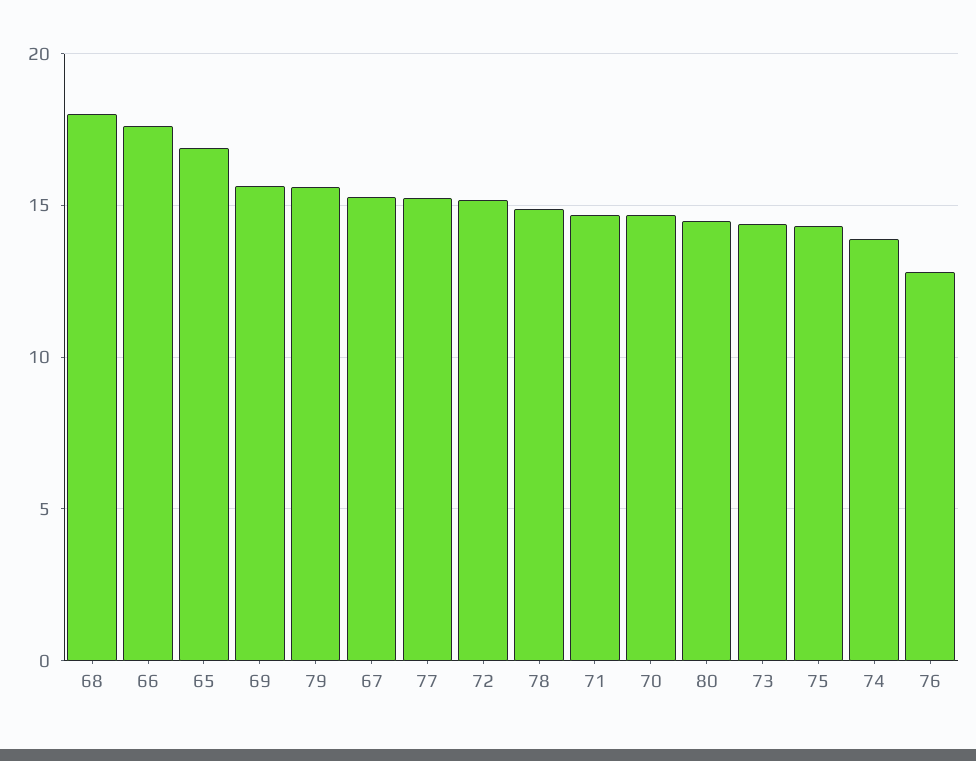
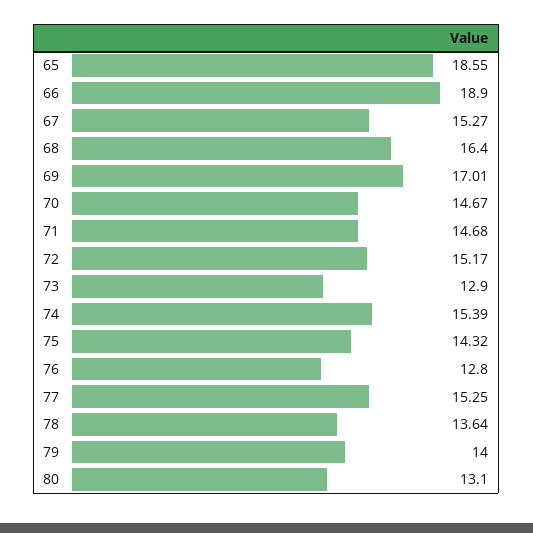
68: 18 -> 16.4
66: 17.5 -> 18.9
65: 17 -> 18.55
69: 15.5 -> 17.01
79: 15.5 -> 14
78: 15 -> 13.64
80: 14.5 -> 13.1
73: 14.5 -> 12.9
74: 14 -> 15.39

